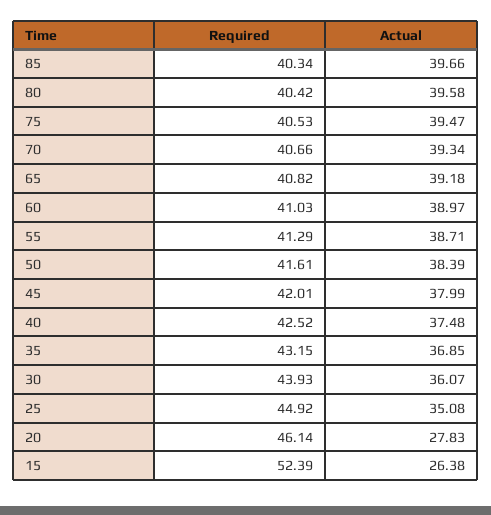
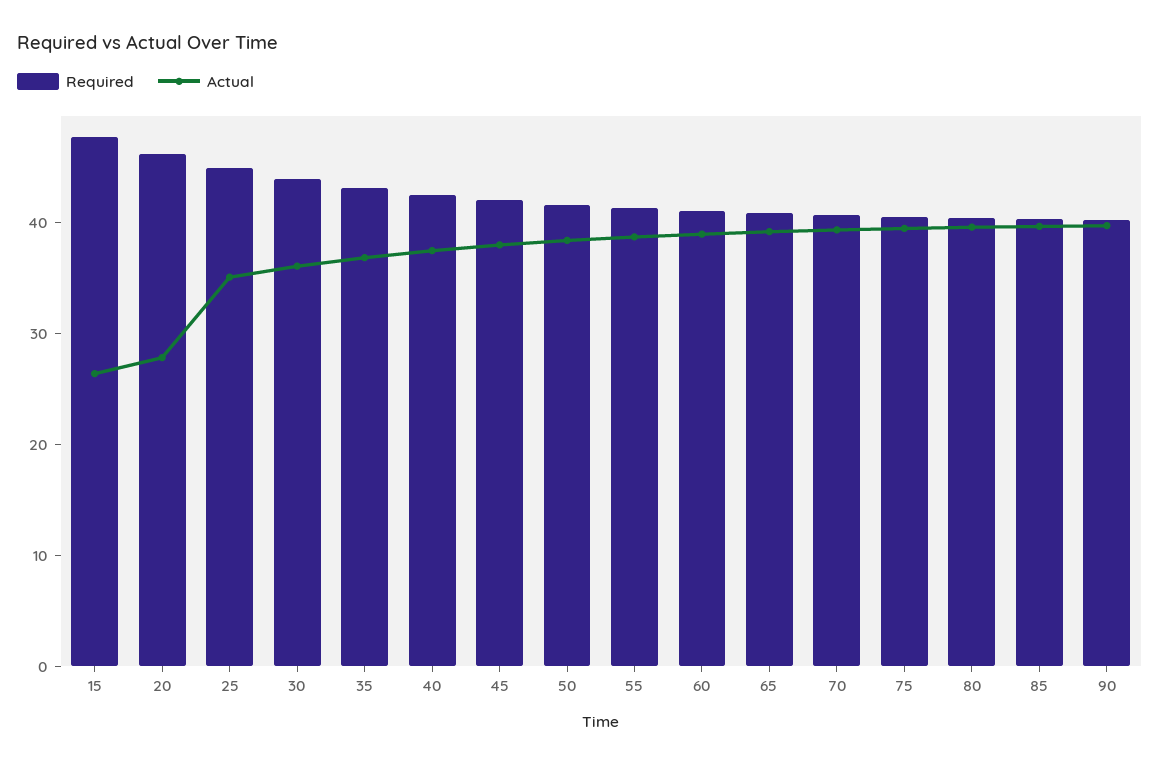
Required, 15: 52.39 -> 48
Required, 90: none -> 40
Actual, 90: none -> 40

